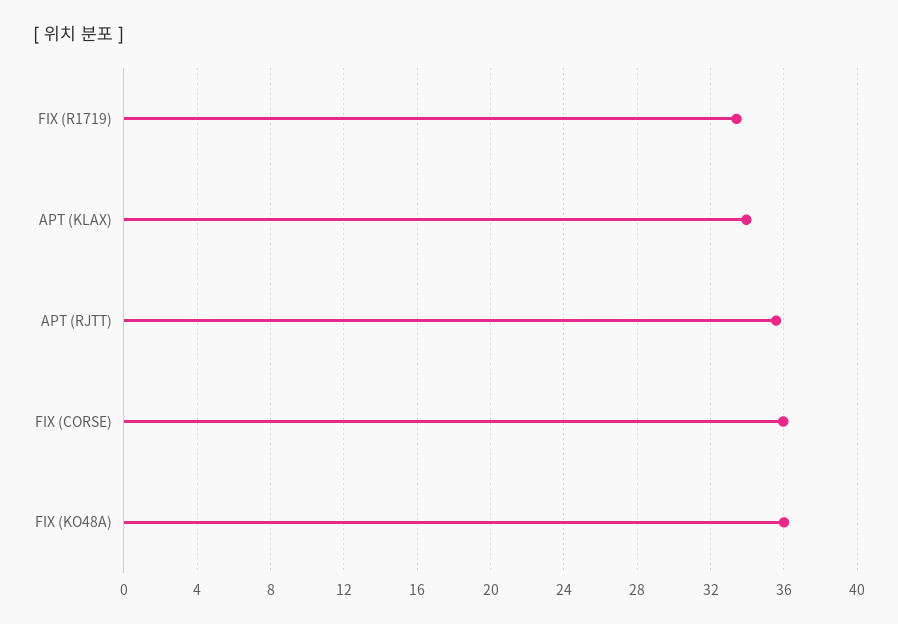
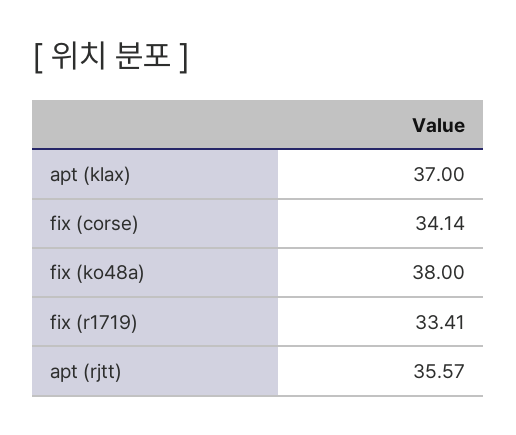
APT (KLAX): 34 -> 37
FIX (CORSE): 36 -> 34.14
FIX (KO48A): 36 -> 38

